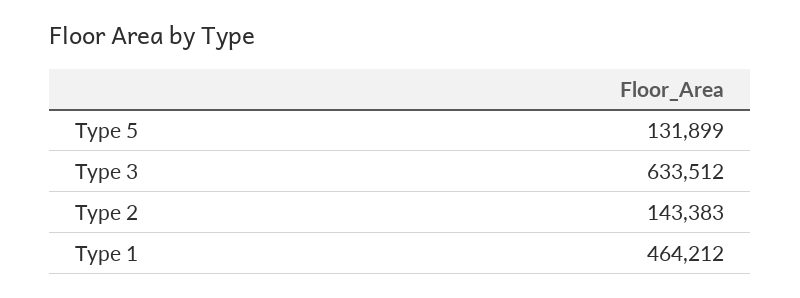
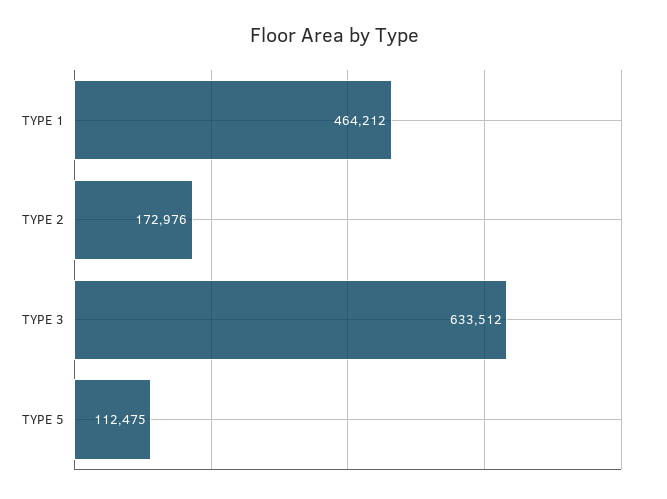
Type 5: 131899 -> 112475
Type 2: 143383 -> 172976

